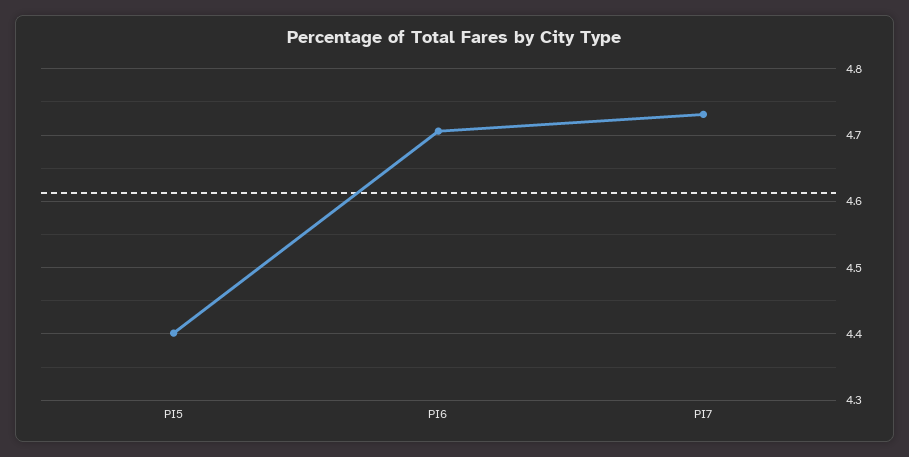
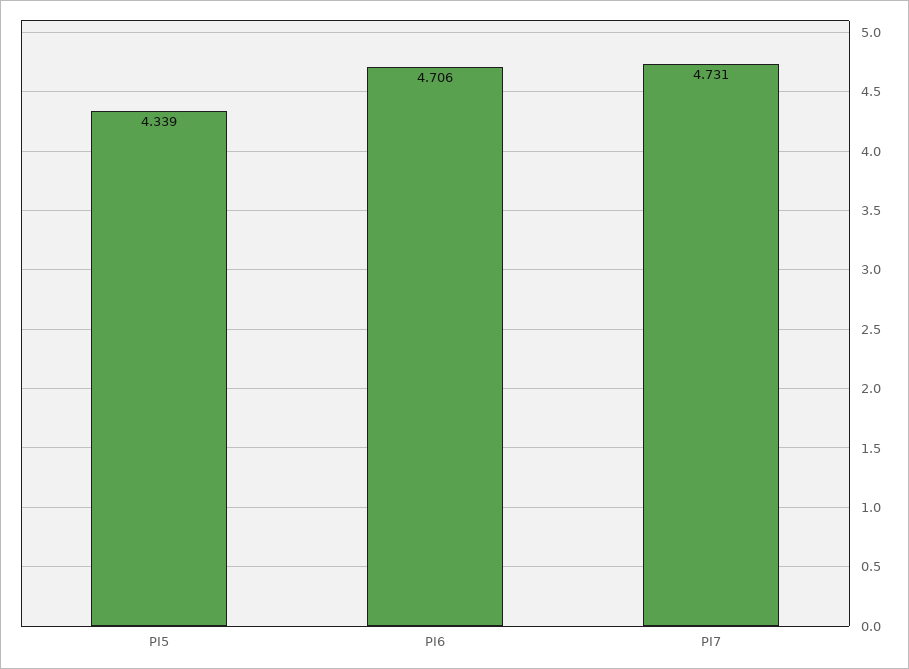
PI5: 4.4 -> 4.339

